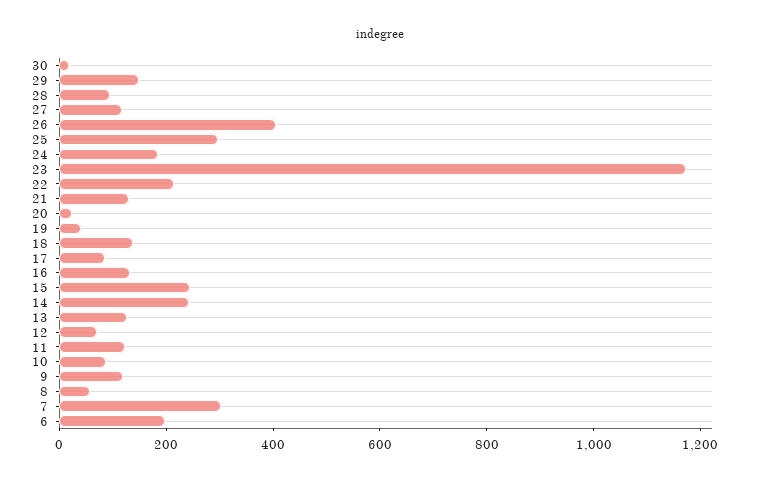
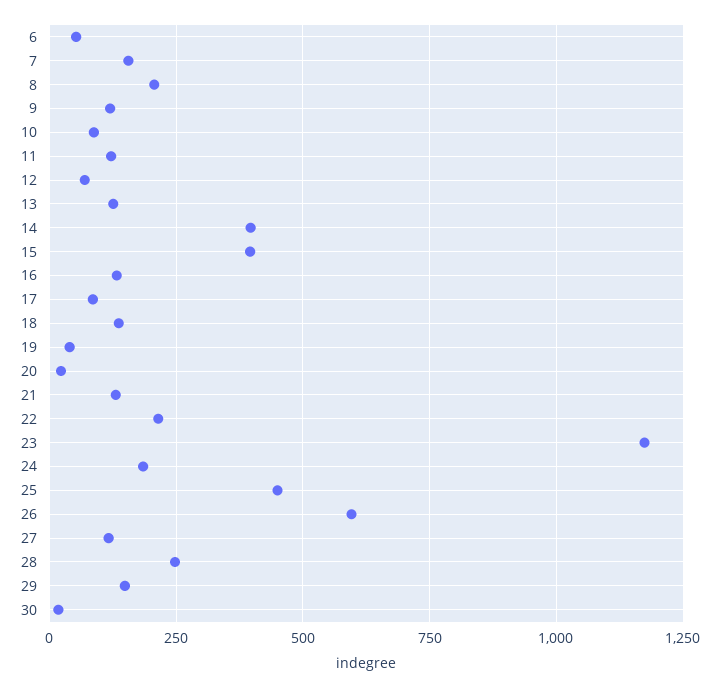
28: 100 -> 250
26: 400 -> 600
25: 300 -> 450
15: 250 -> 400
14: 250 -> 400
8: 50 -> 200
7: 300 -> 150
6: 200 -> 50

